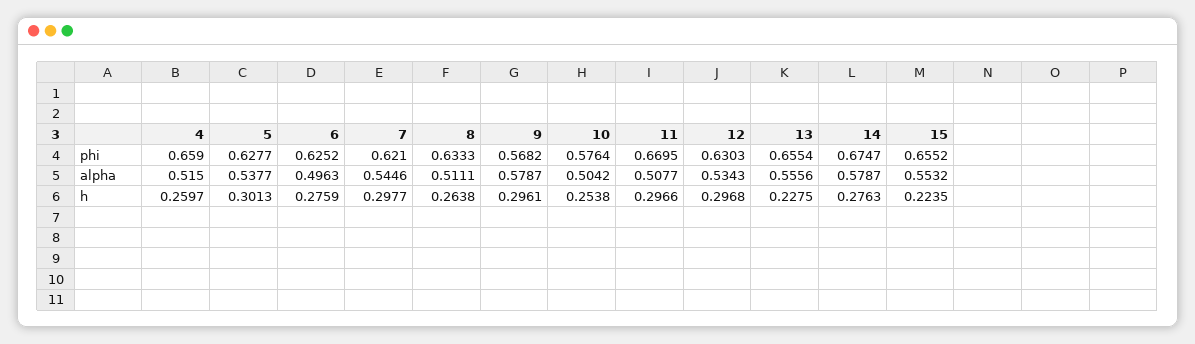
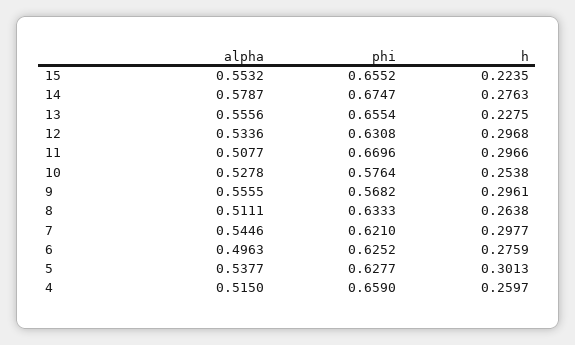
11, phi: 0.6695 -> 0.6696
12, phi: 0.6303 -> 0.6308
9, alpha: 0.5787 -> 0.5555
10, alpha: 0.5042 -> 0.5278
12, alpha: 0.5343 -> 0.5336

